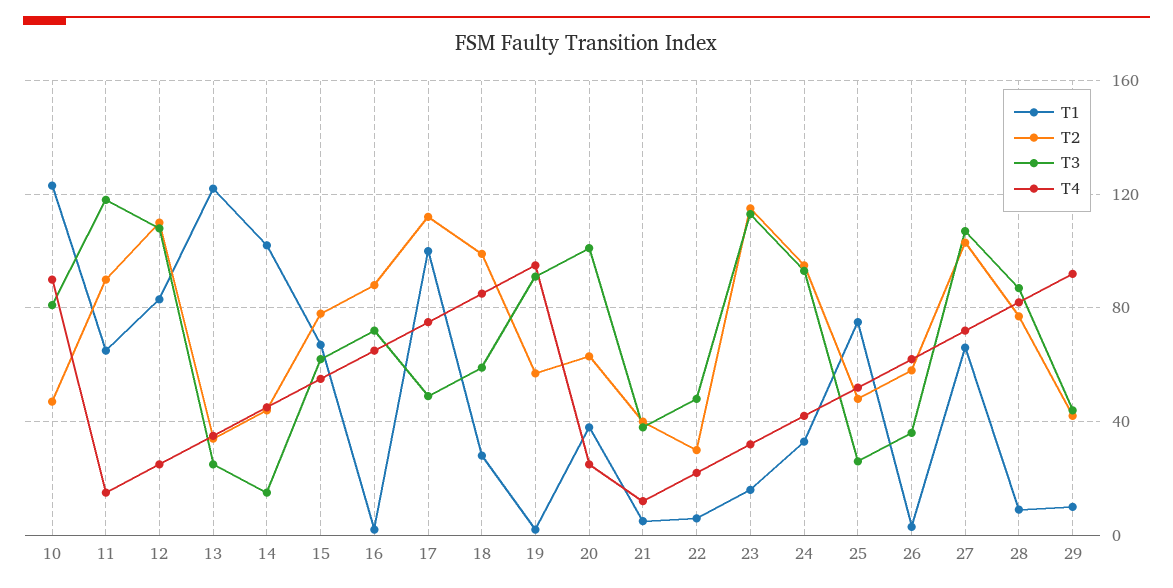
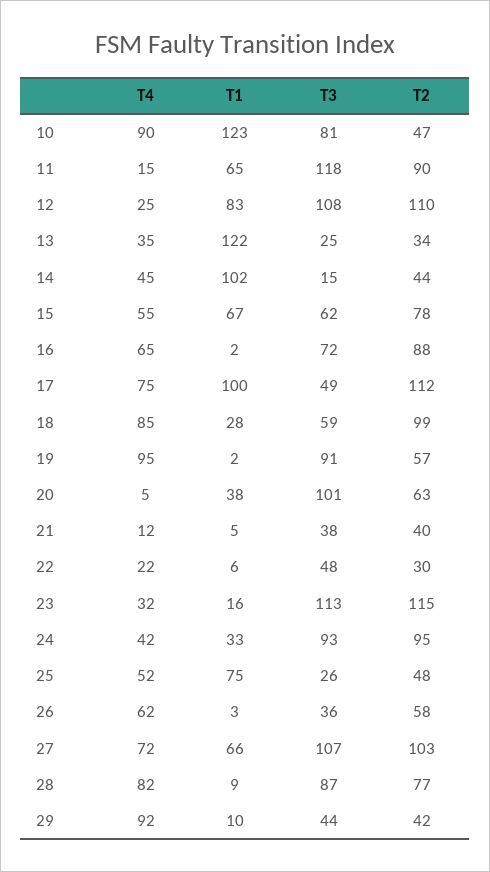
T4, 20: 25 -> 5

